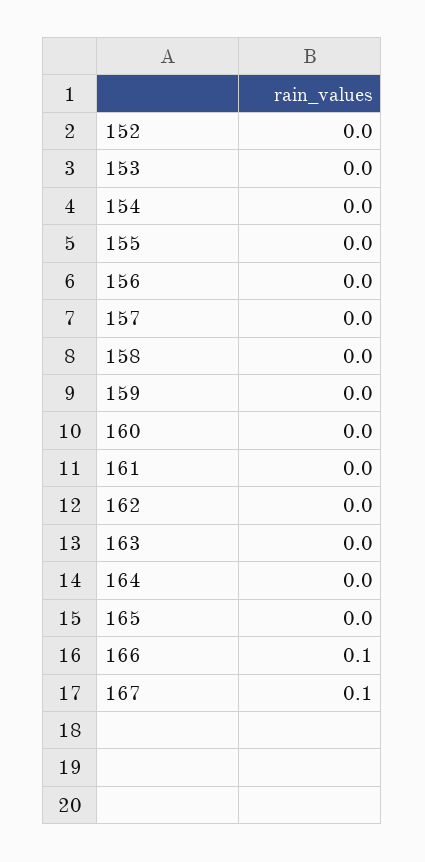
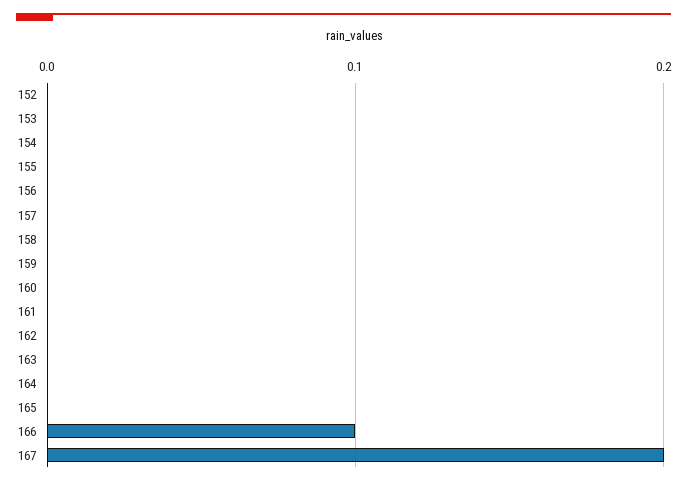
167: 0.1 -> 0.2

